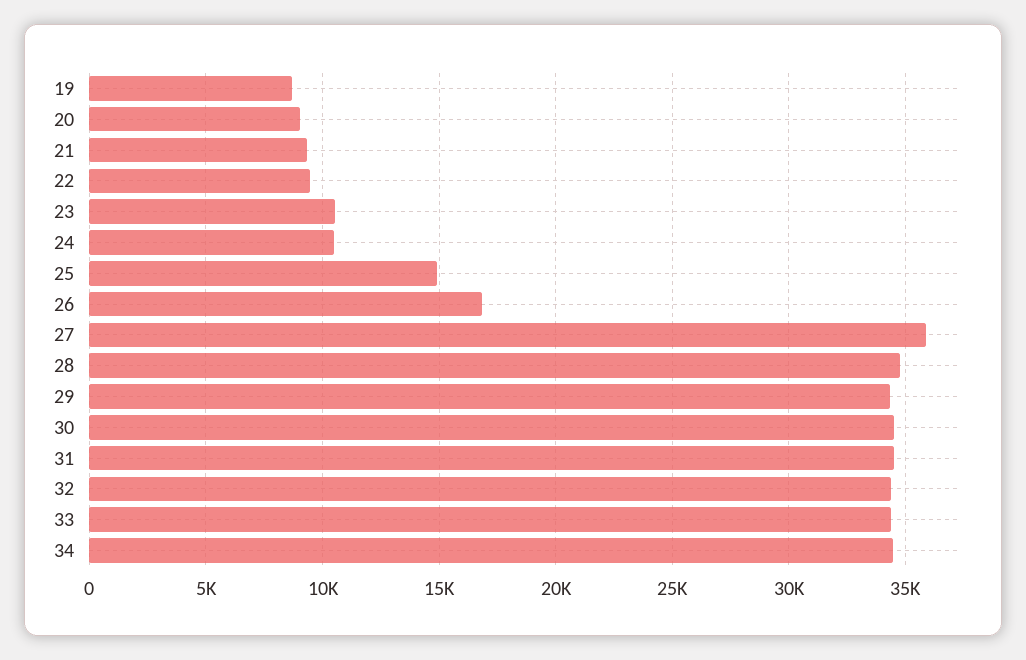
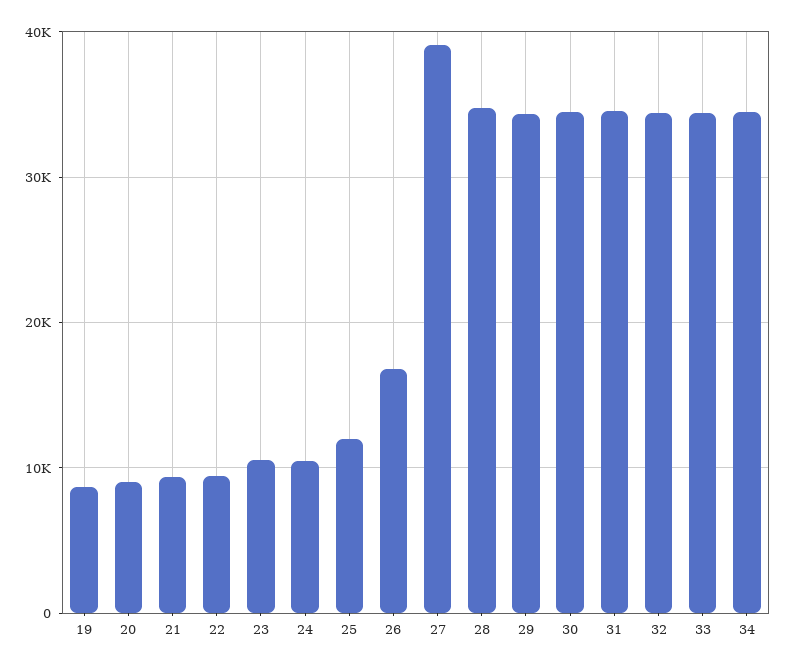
25: 15000 -> 12000
27: 36000 -> 39000

